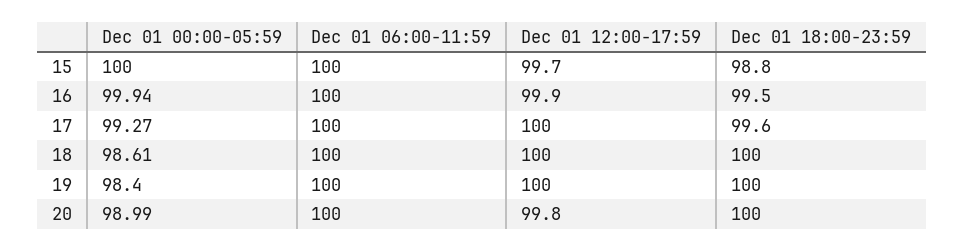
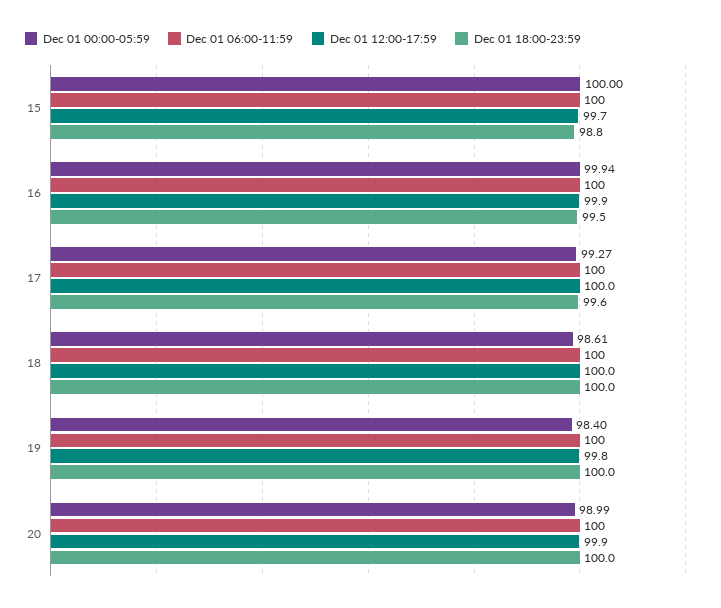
Dec 01 12:00-17:59, 19: 100 -> 99.8
Dec 01 12:00-17:59, 20: 99.8 -> 99.9

